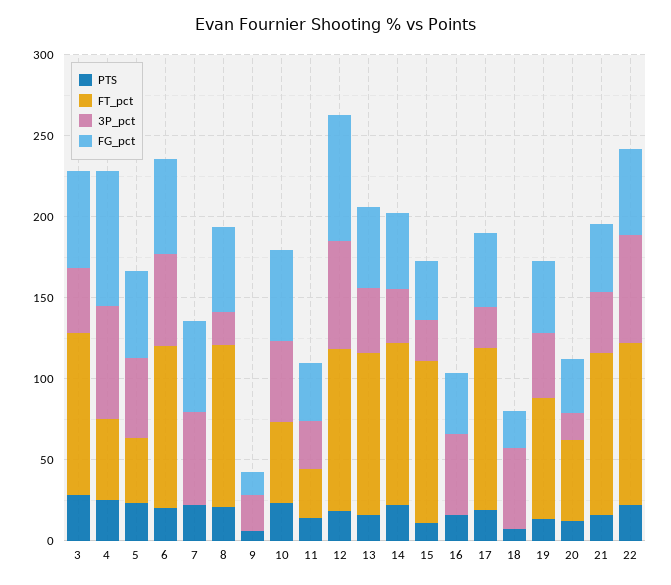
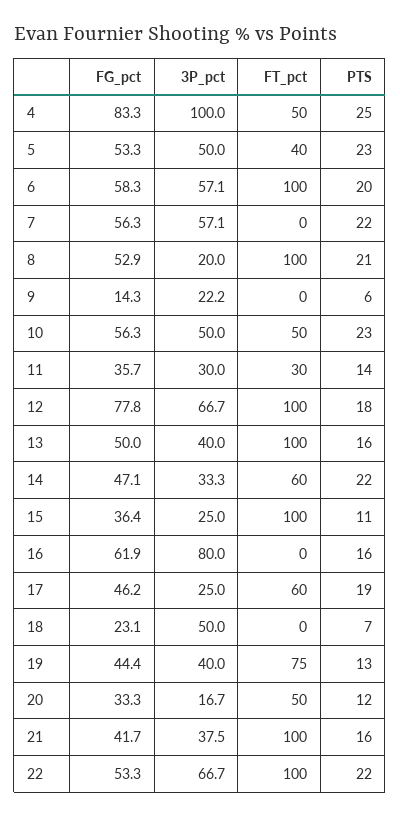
PTS, 3: 30 -> none
FT_pct, 3: 100 -> none
3P_pct, 3: 40 -> none
FG_pct, 3: 60 -> none
3P_pct, 4: 70 -> 100
FT_pct, 14: 100 -> 60
3P_pct, 16: 50 -> 80
FG_pct, 16: 40 -> 61.9
FT_pct, 17: 100 -> 60

